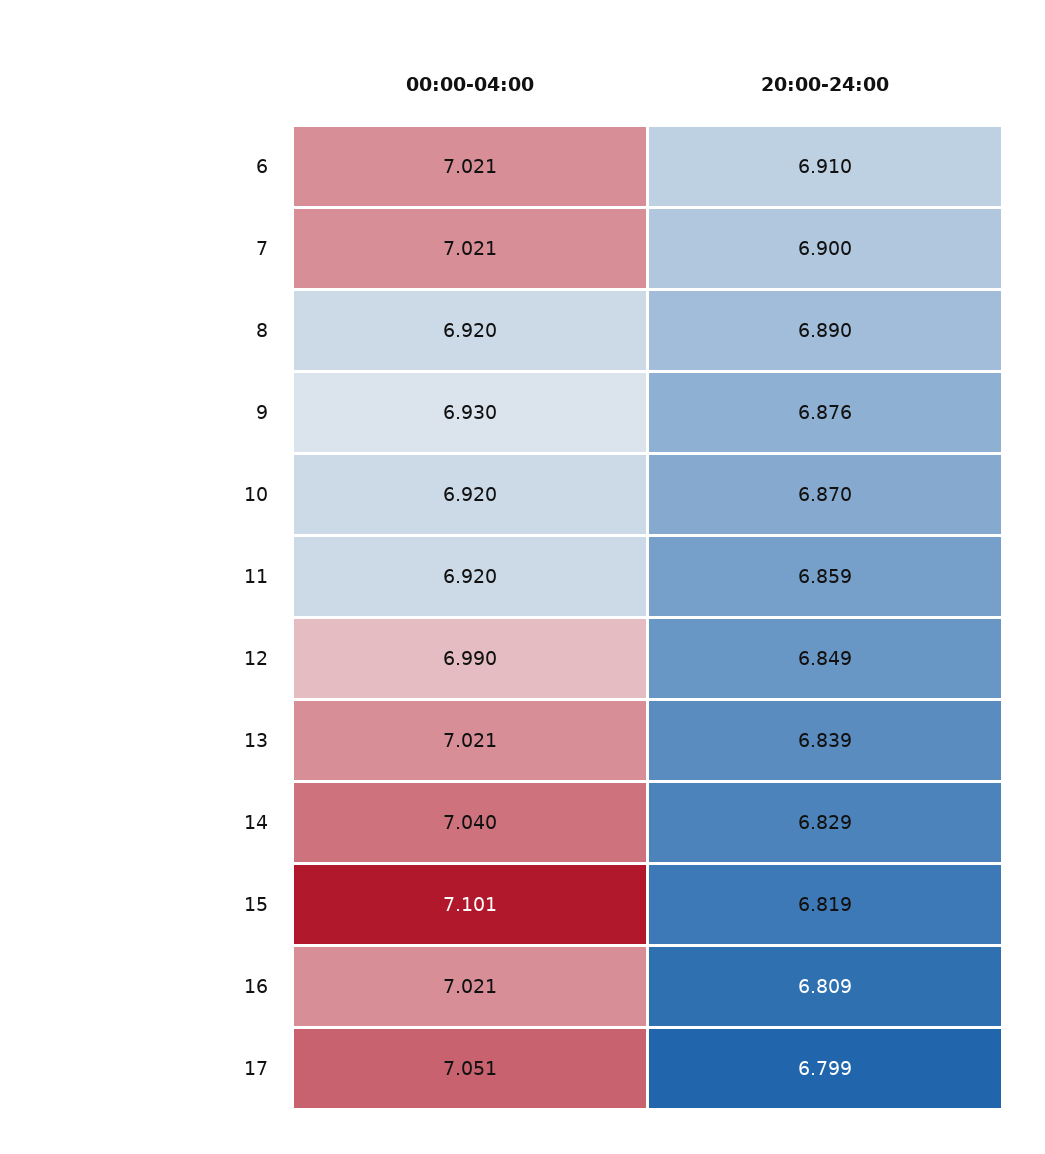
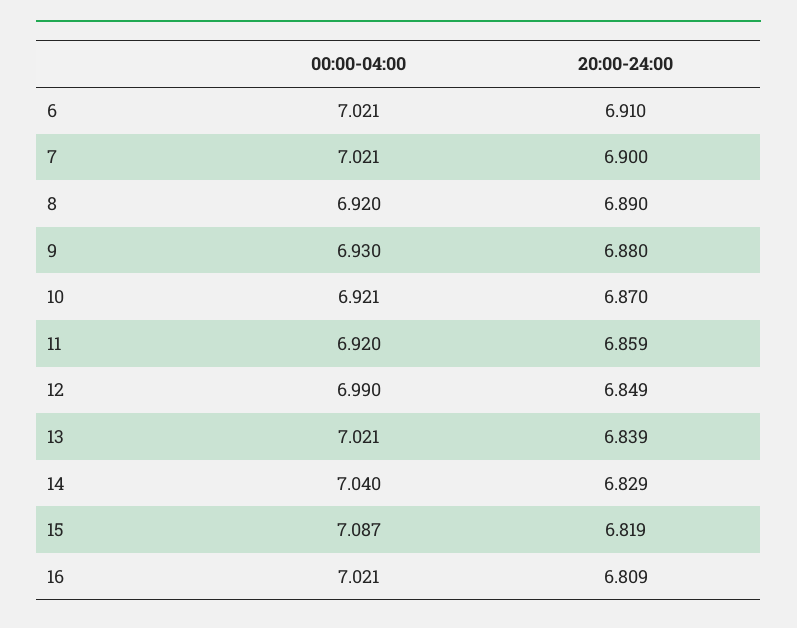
20:00-24:00, 9: 6.876 -> 6.88
00:00-04:00, 10: 6.92 -> 6.921
00:00-04:00, 15: 7.101 -> 7.087
00:00-04:00, 17: 7.051 -> none
20:00-24:00, 17: 6.799 -> none

